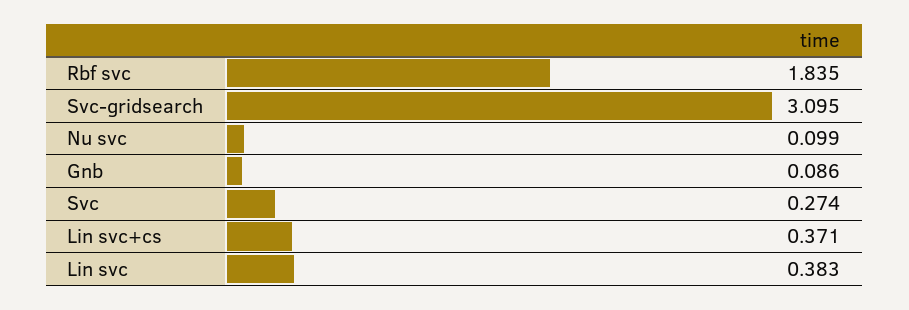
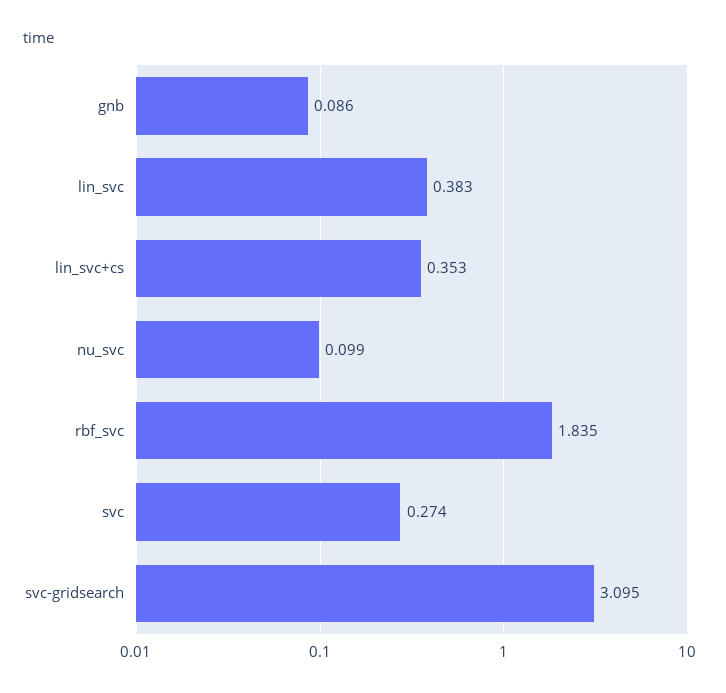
Lin svc+cs: 0.371 -> 0.353

